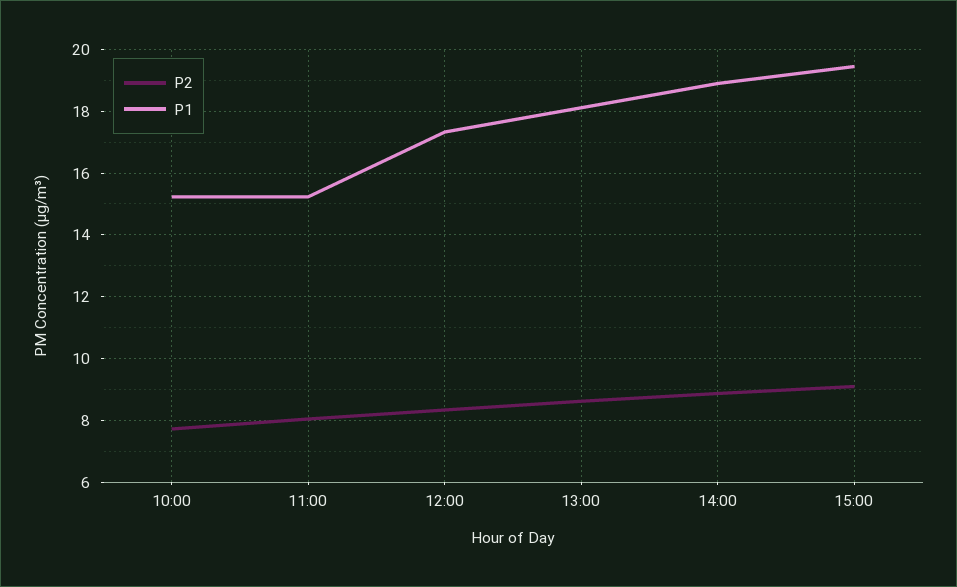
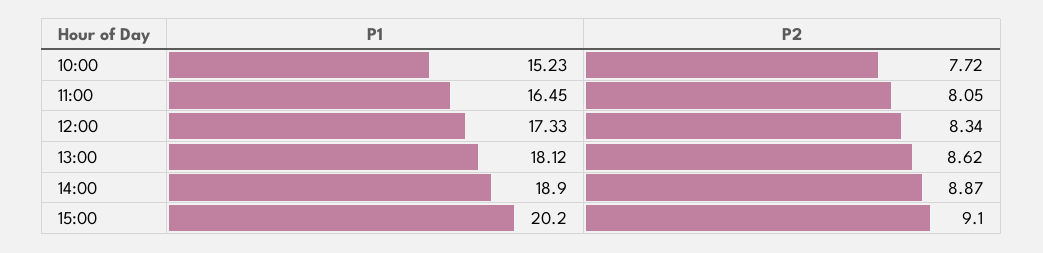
P1, 11:00: 15.2 -> 16.45
P1, 15:00: 19.4 -> 20.2

